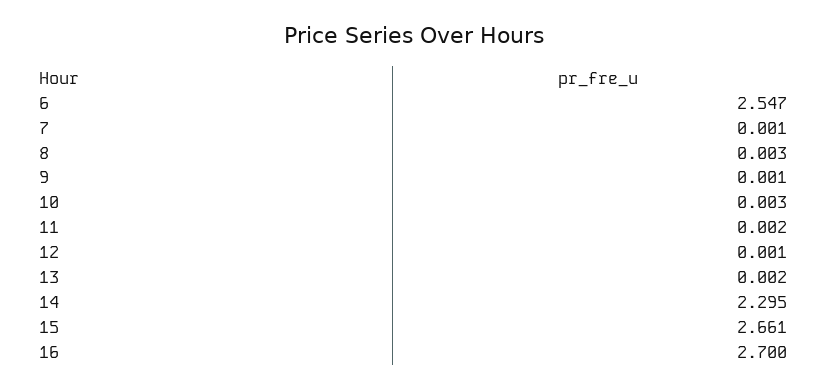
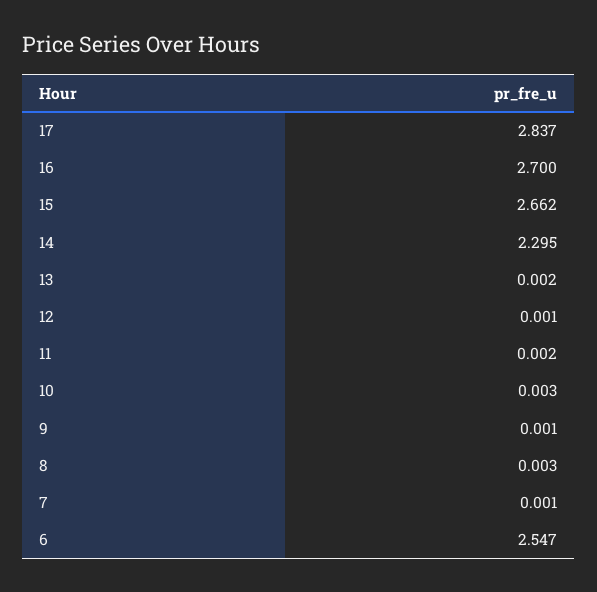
15: 2.661 -> 2.662
17: none -> 2.837

